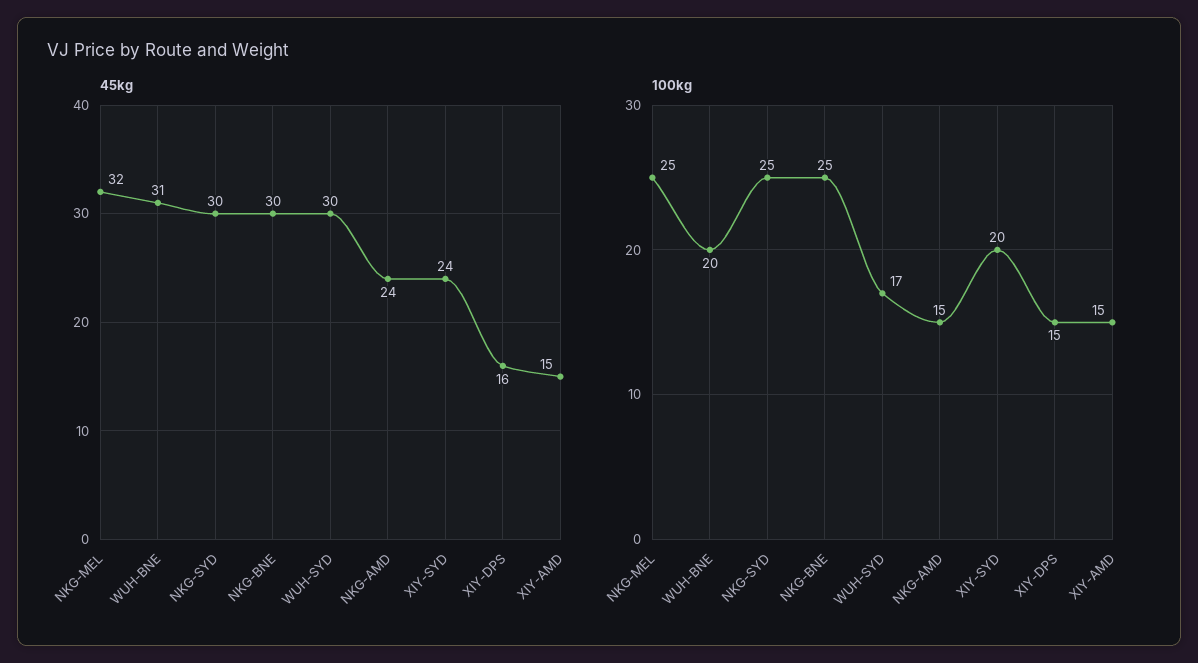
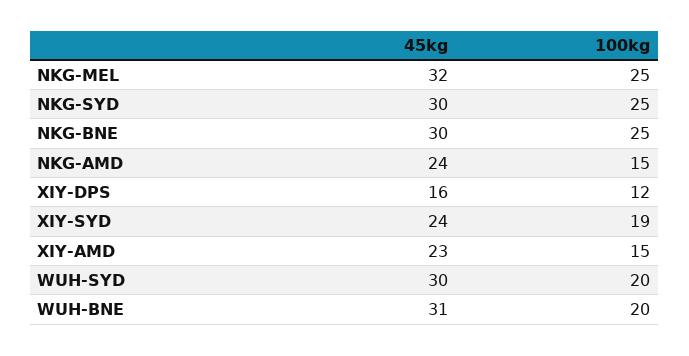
45kg, XIY-AMD: 15 -> 23
100kg, WUH-SYD: 17 -> 20
100kg, XIY-SYD: 20 -> 19
100kg, XIY-DPS: 15 -> 12

